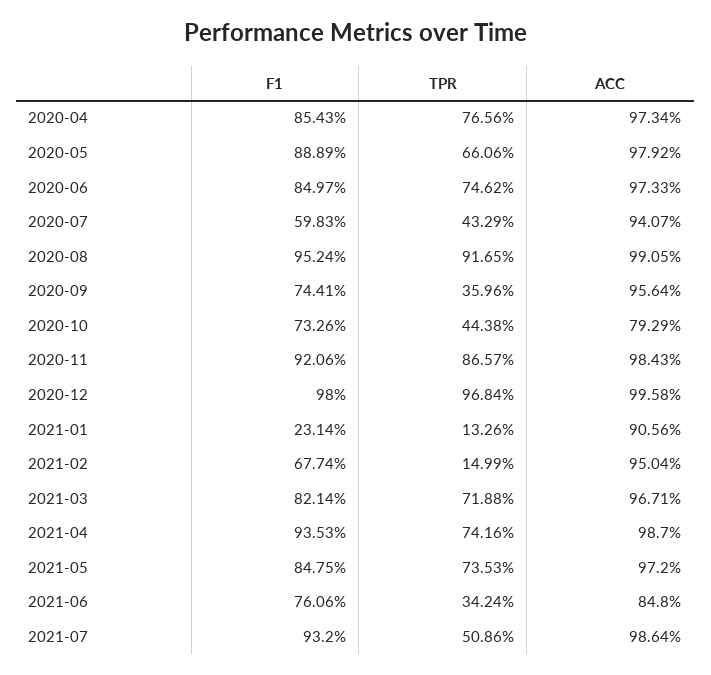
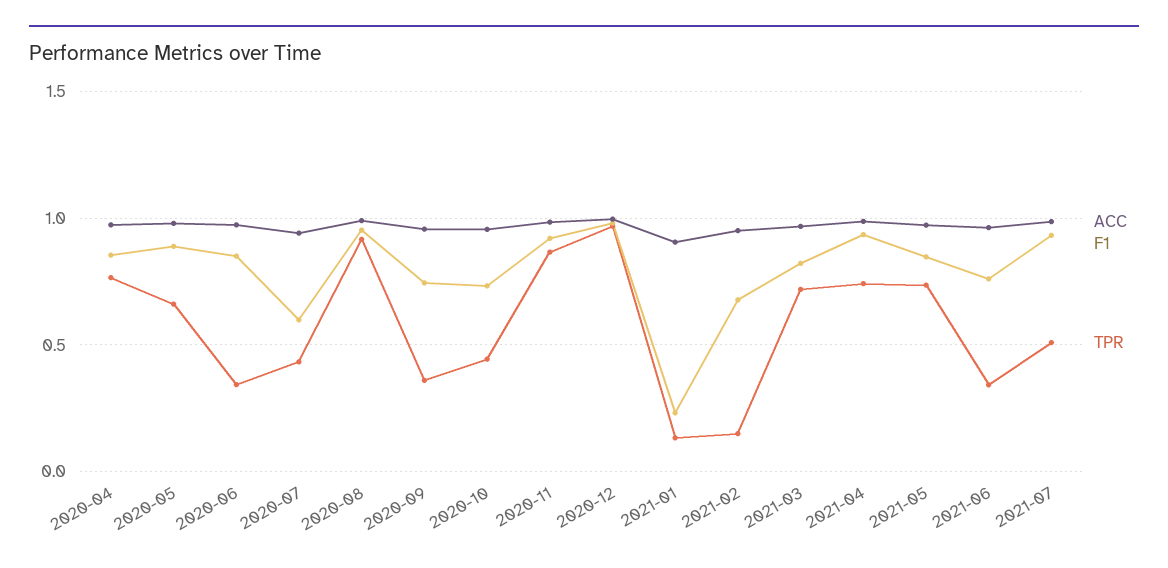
TPR, 2020-06: 0.7462 -> 0.35
ACC, 2020-10: 0.7929 -> 0.95
ACC, 2021-06: 0.848 -> 0.95

